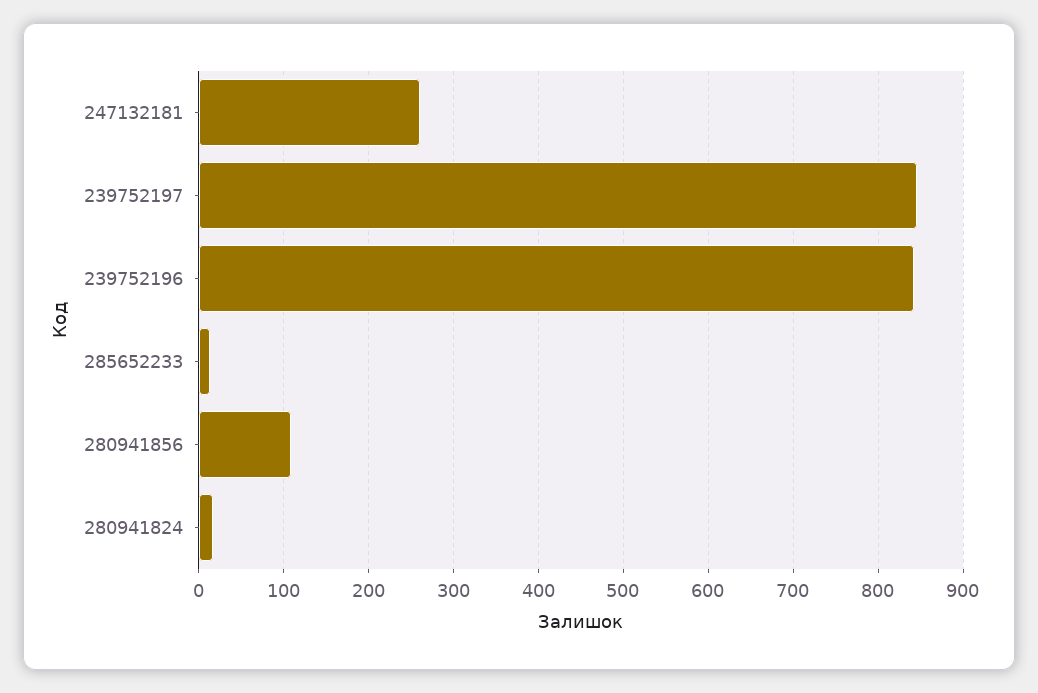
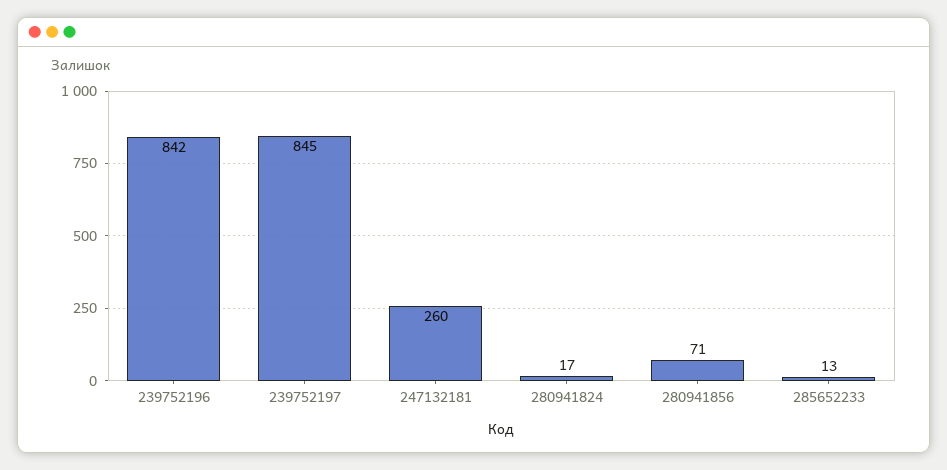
280941856: 110 -> 71

